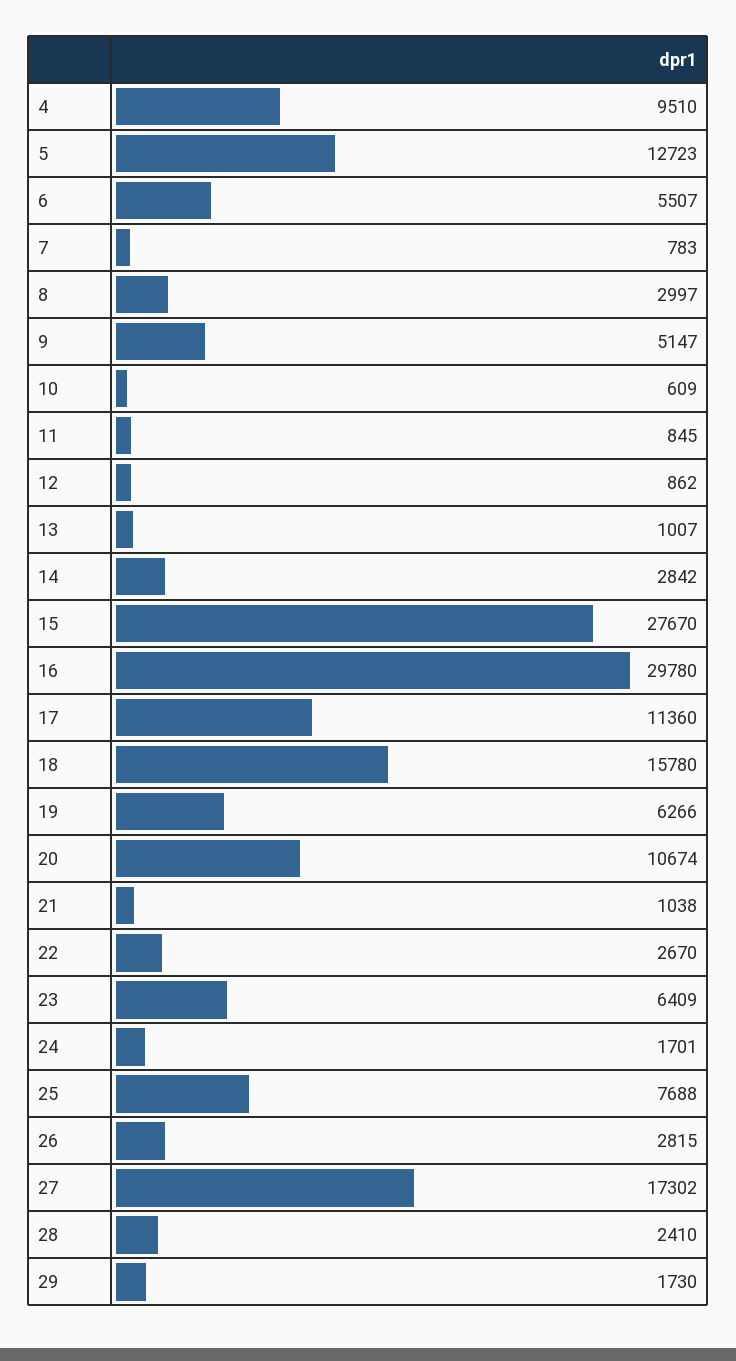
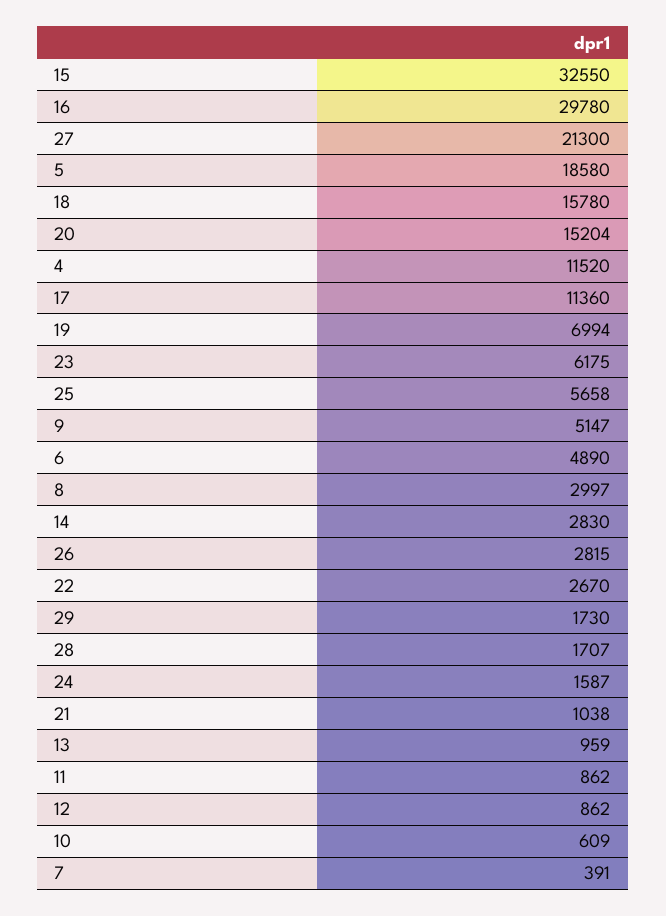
4: 9510 -> 11520
5: 12723 -> 18580
6: 5507 -> 4890
7: 783 -> 391
11: 845 -> 862
13: 1007 -> 959
14: 2842 -> 2830
15: 27670 -> 32550
19: 6266 -> 6994
20: 10674 -> 15204
23: 6409 -> 6175
24: 1701 -> 1587
25: 7688 -> 5658
27: 17302 -> 21300
28: 2410 -> 1707

